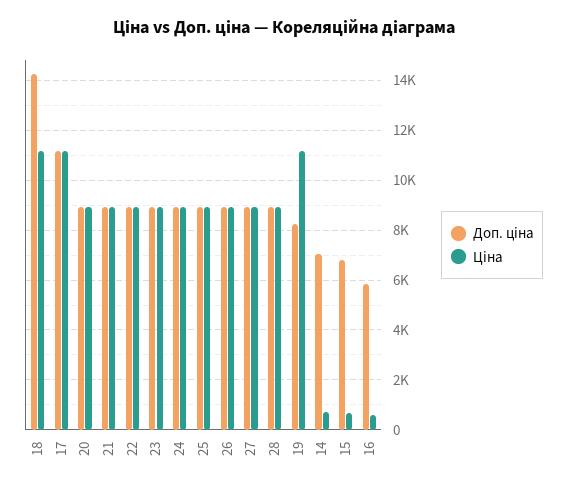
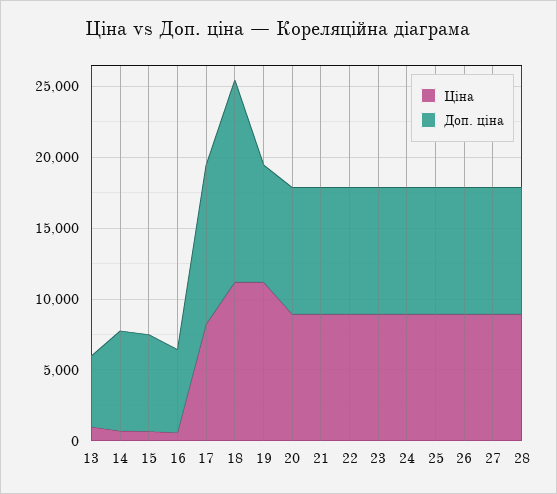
Ціна, 17: 11250 -> 8000
Ціна, 13: none -> 1000
Доп. ціна, 13: none -> 5000

